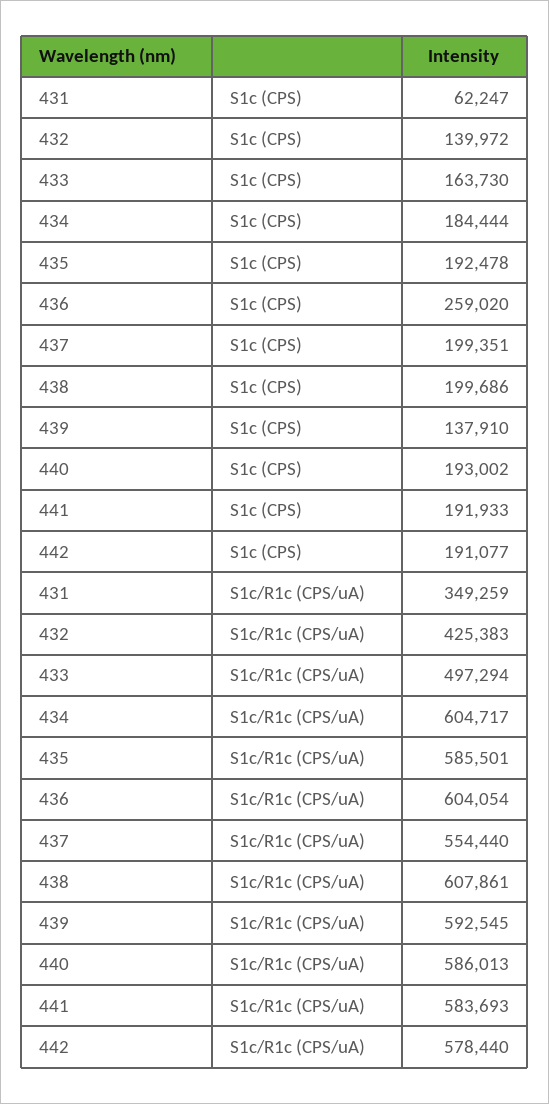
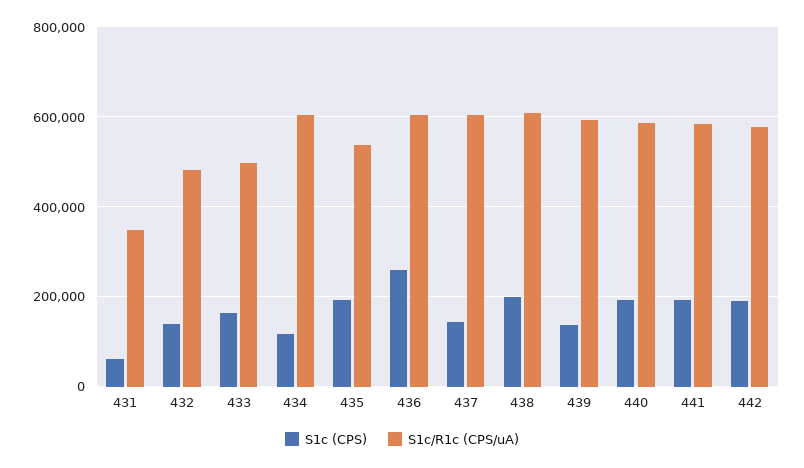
S1c (CPS), 434: 184444 -> 120000
S1c (CPS), 437: 199351 -> 140000
S1c/R1c (CPS/uA), 432: 425383 -> 480000
S1c/R1c (CPS/uA), 435: 585501 -> 540000
S1c/R1c (CPS/uA), 437: 554440 -> 600000

